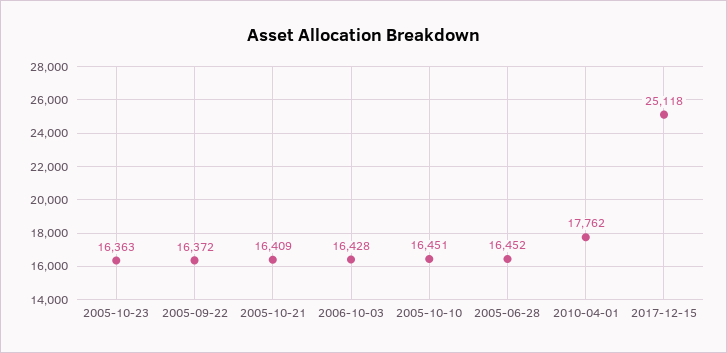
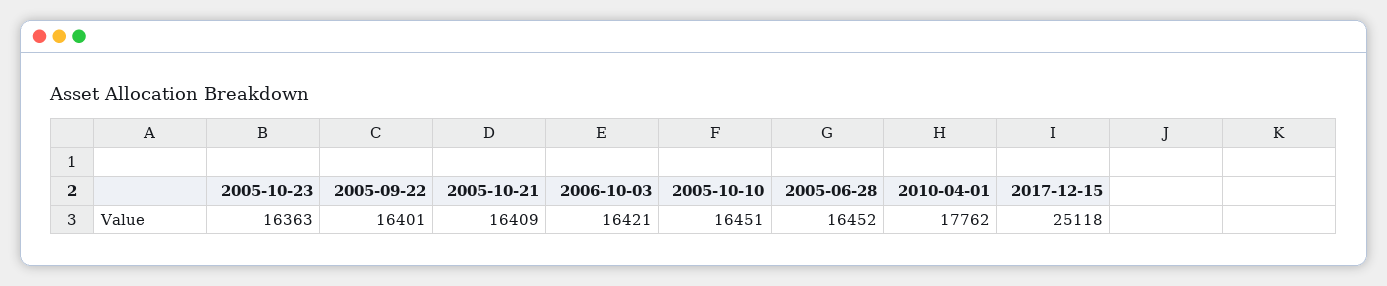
2005-09-22: 16372 -> 16401
2006-10-03: 16428 -> 16421

